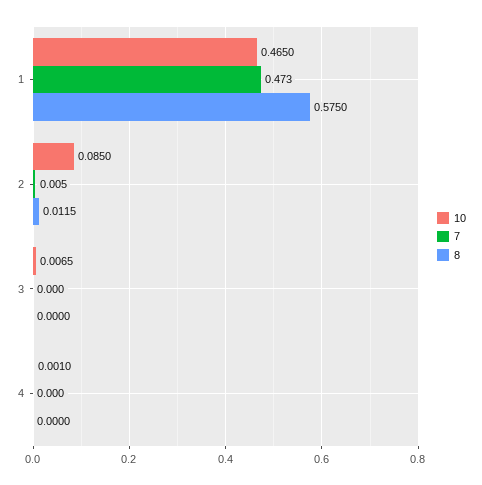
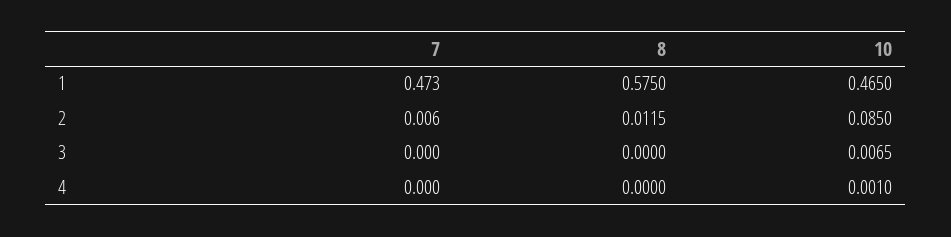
7, 2: 0.005 -> 0.006

